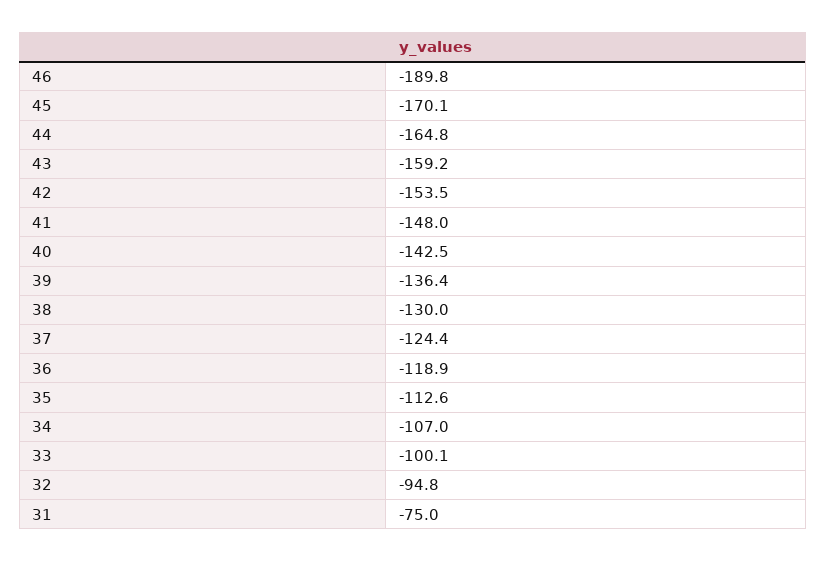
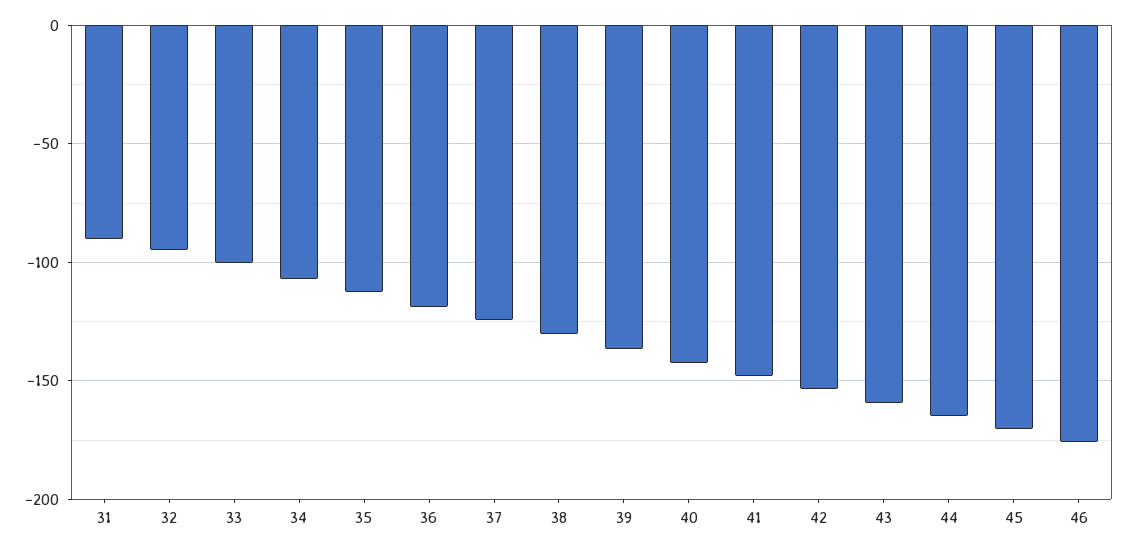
46: -189.8 -> -175
31: -75 -> -90

